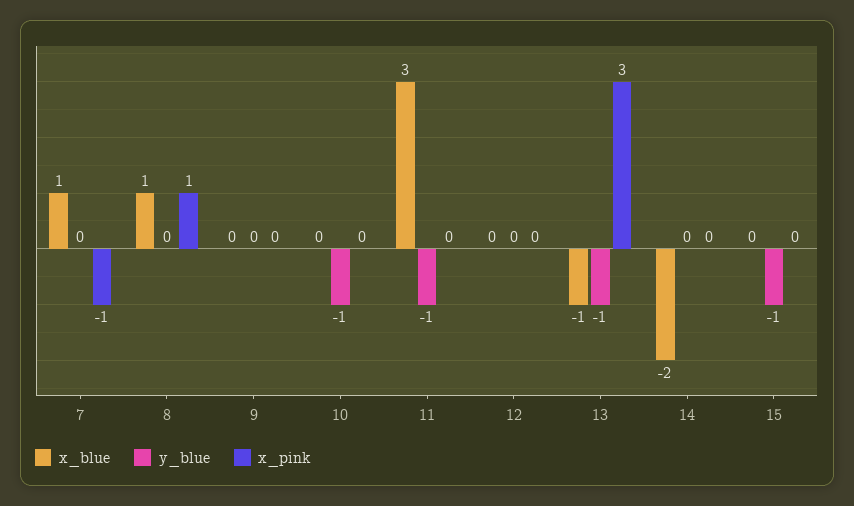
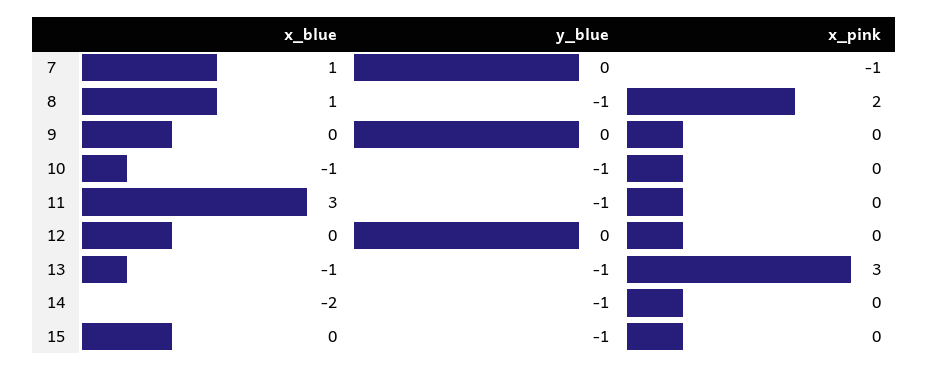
y_blue, 8: 0 -> -1
x_pink, 8: 1 -> 2
x_blue, 10: 0 -> -1
y_blue, 14: 0 -> -1

